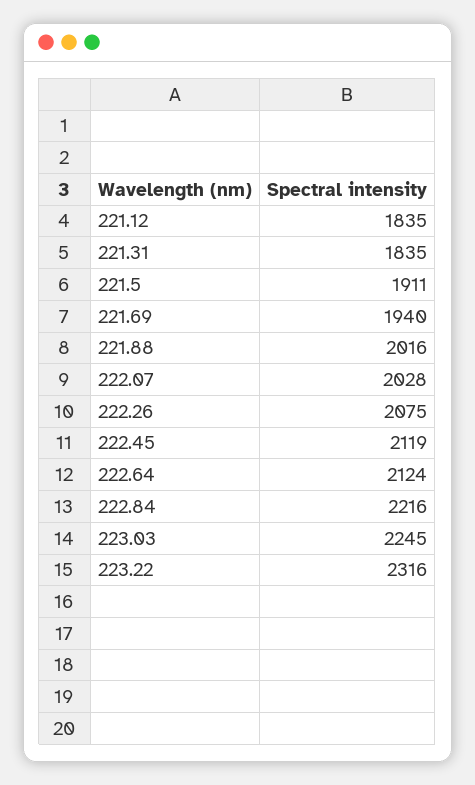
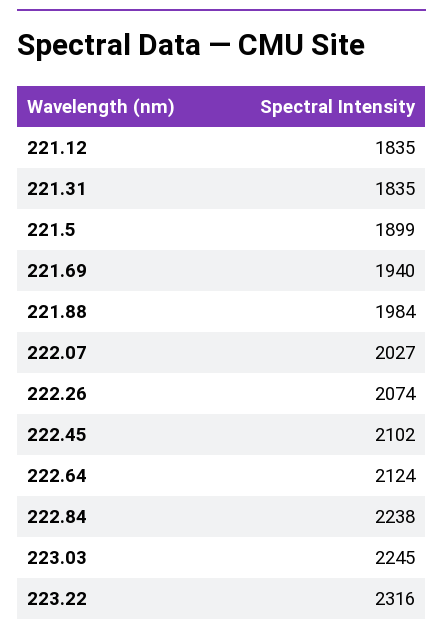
221.5: 1911 -> 1899
221.88: 2016 -> 1984
222.07: 2028 -> 2027
222.26: 2075 -> 2074
222.45: 2119 -> 2102
222.84: 2216 -> 2238

